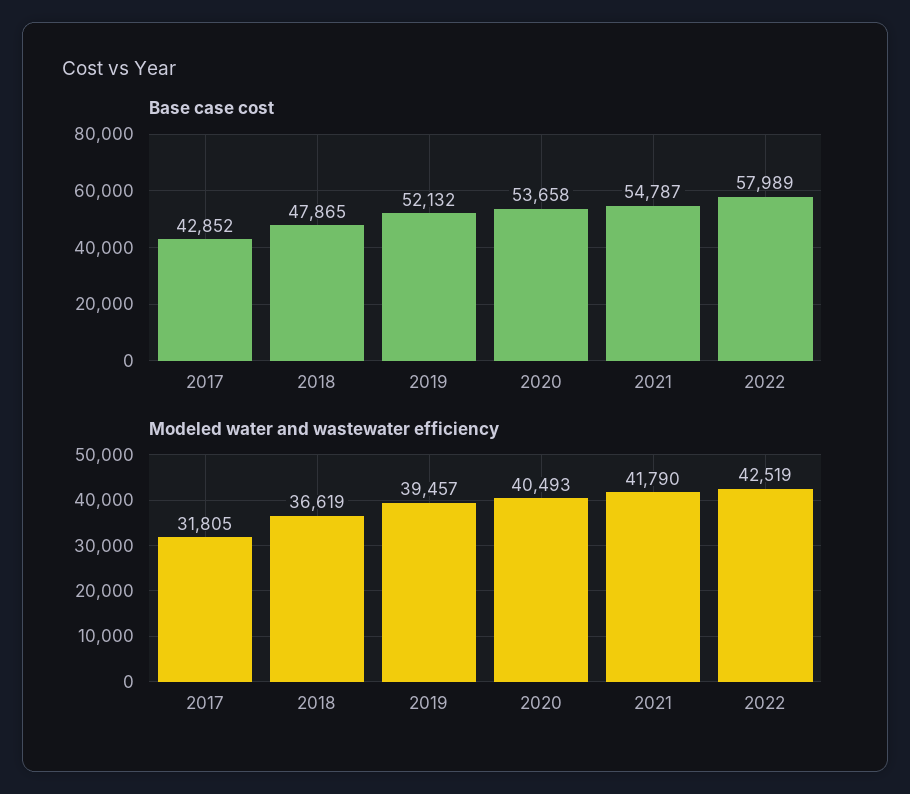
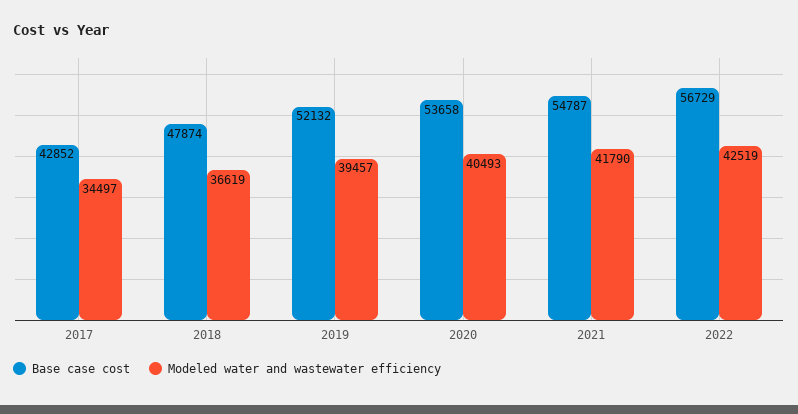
Base case cost, 2018: 47865 -> 47874
Base case cost, 2022: 57989 -> 56729
Modeled water and wastewater efficiency, 2017: 31805 -> 34497

